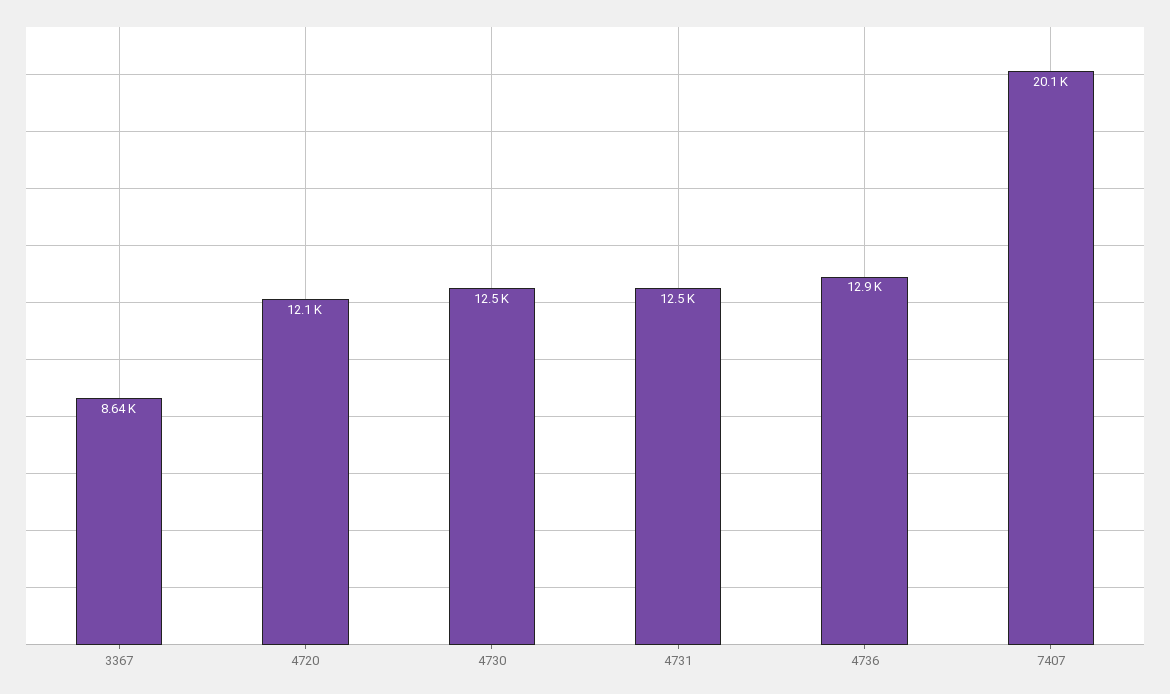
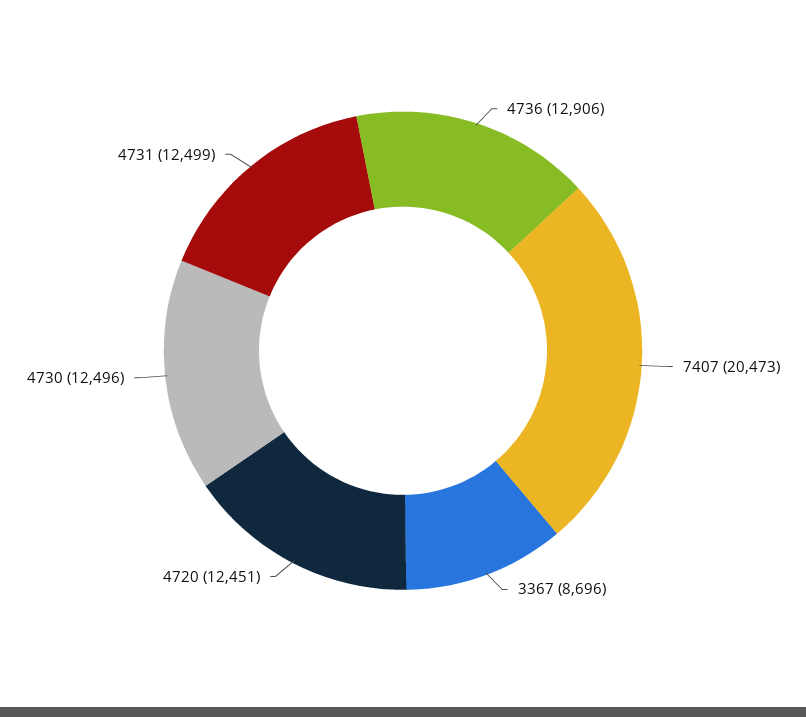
3367: 8640 -> 8696
4720: 12100 -> 12451
7407: 20100 -> 20473

